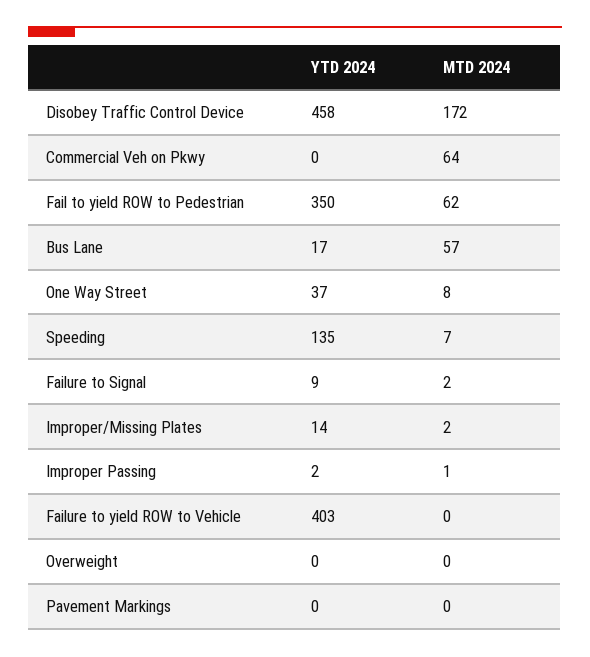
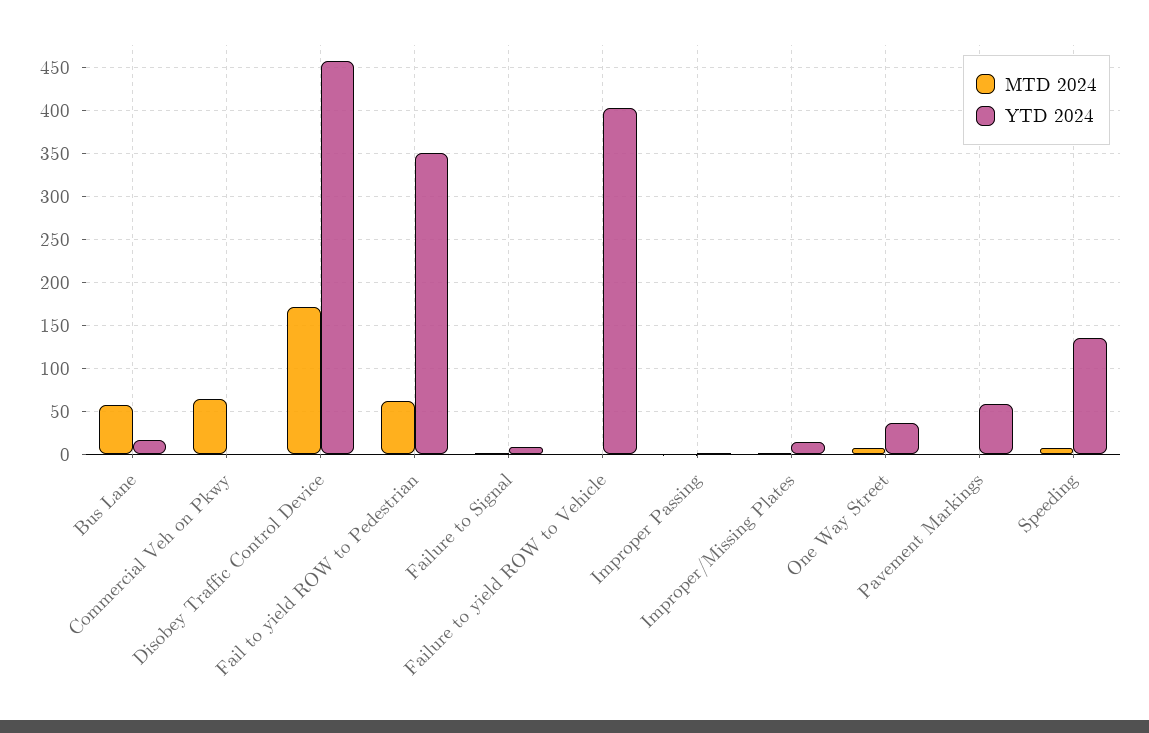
YTD 2024, Overweight: 0 -> none
MTD 2024, Overweight: 0 -> none
YTD 2024, Pavement Markings: 0 -> 60

